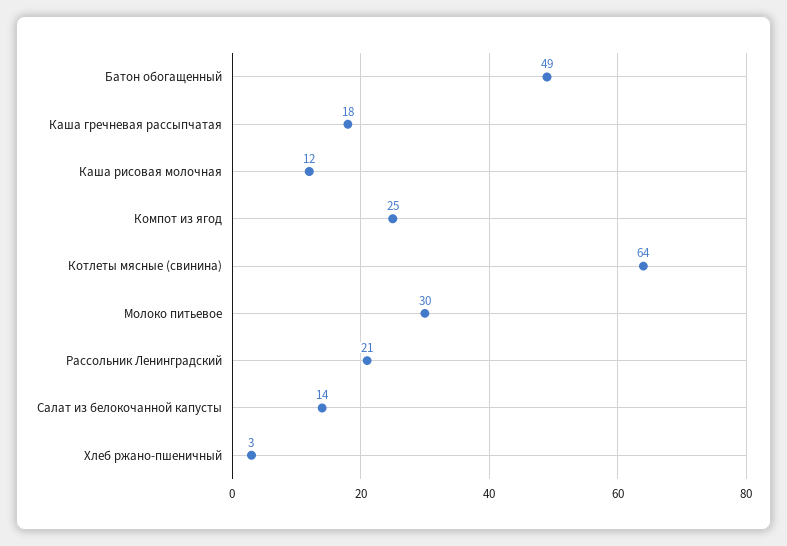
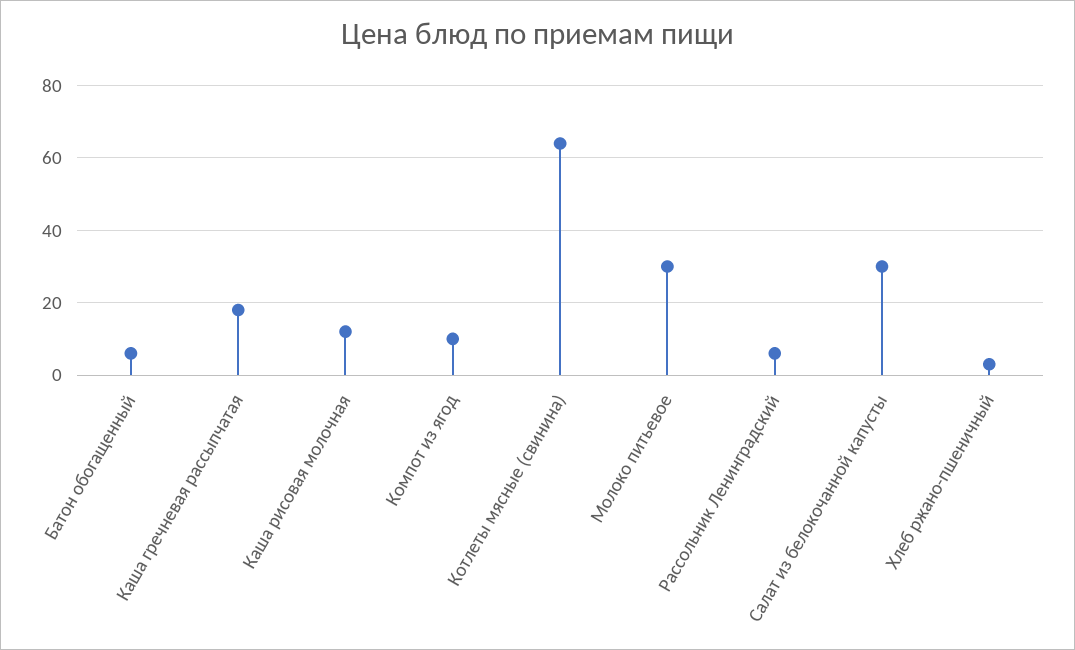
Батон обогащенный: 49 -> 5
Компот из ягод: 25 -> 10
Рассольник Ленинградский: 21 -> 5
Салат из белокочанной капусты: 14 -> 30

